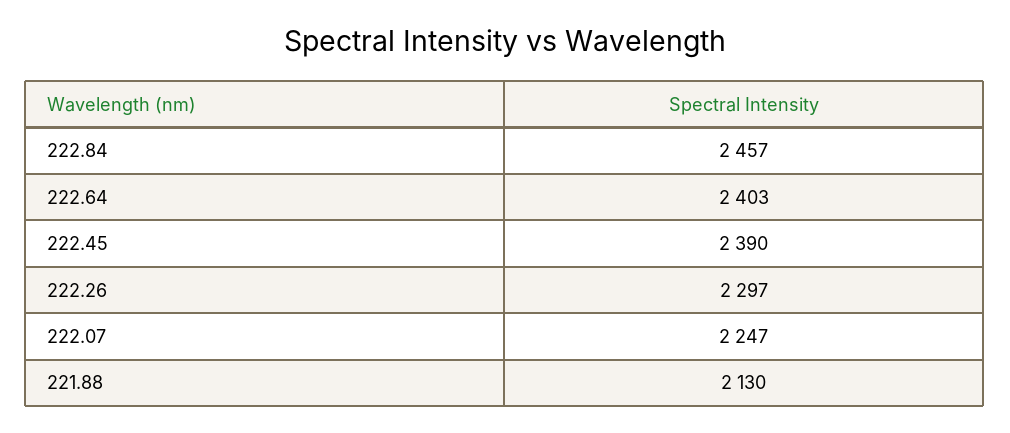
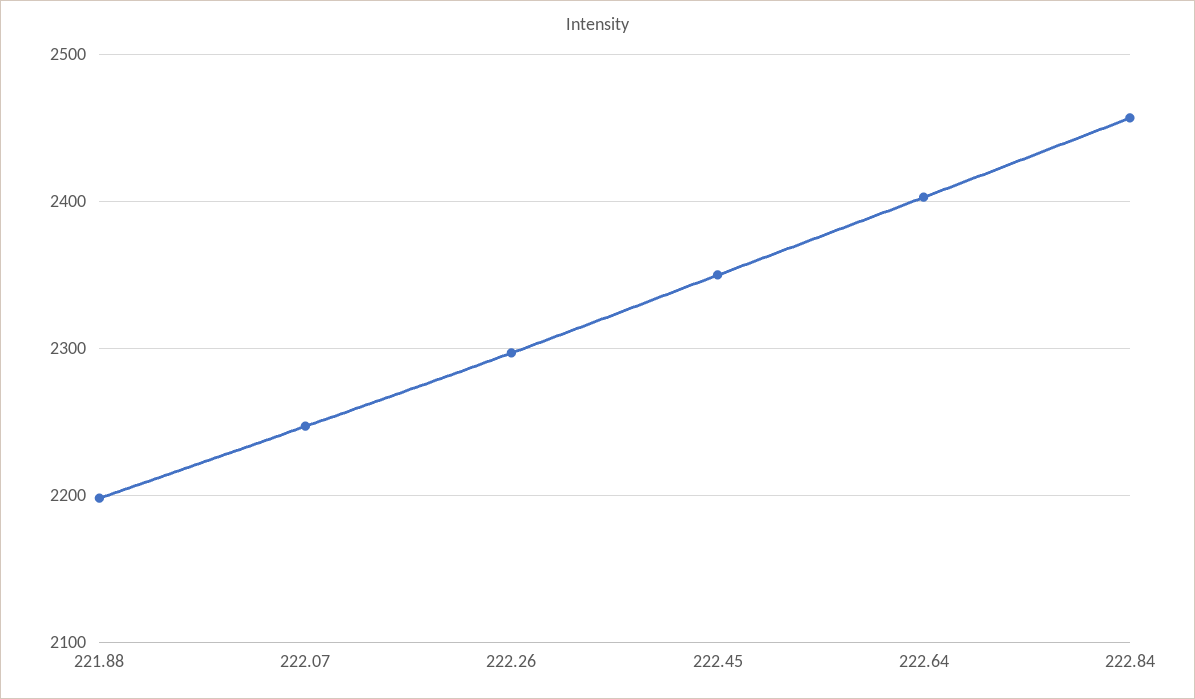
222.45: 2390 -> 2350
221.88: 2130 -> 2200

